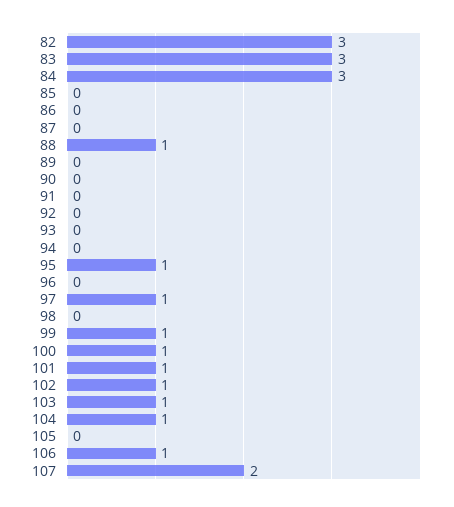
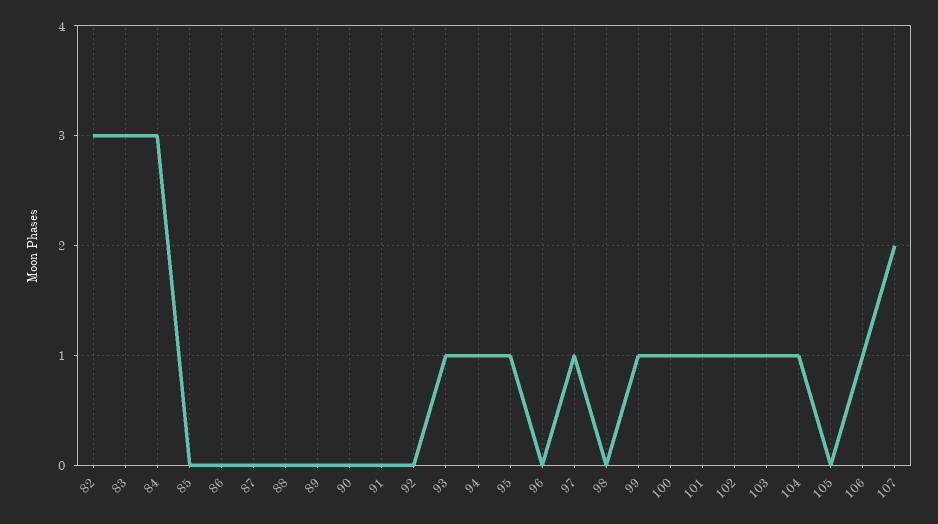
88: 1 -> 0
93: 0 -> 1
94: 0 -> 1

